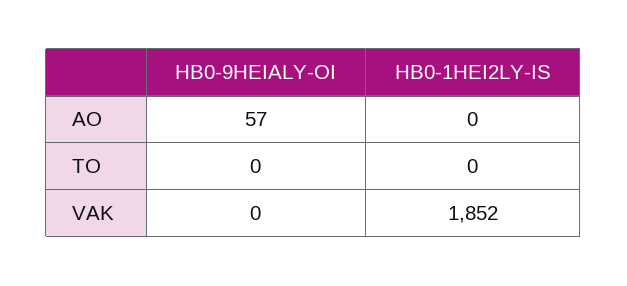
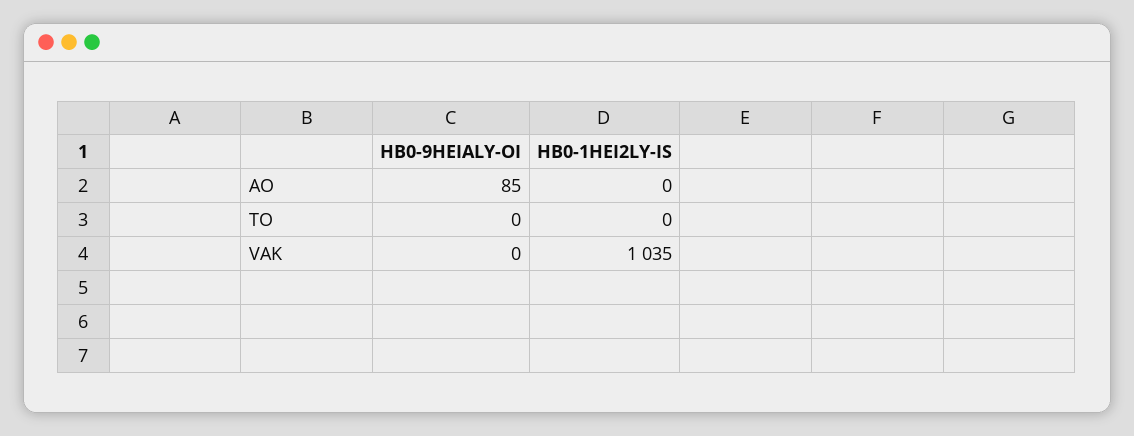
HB0-9HEIALY-OI, AO: 57 -> 85
HB0-1HEI2LY-IS, VAK: 1852 -> 1035

